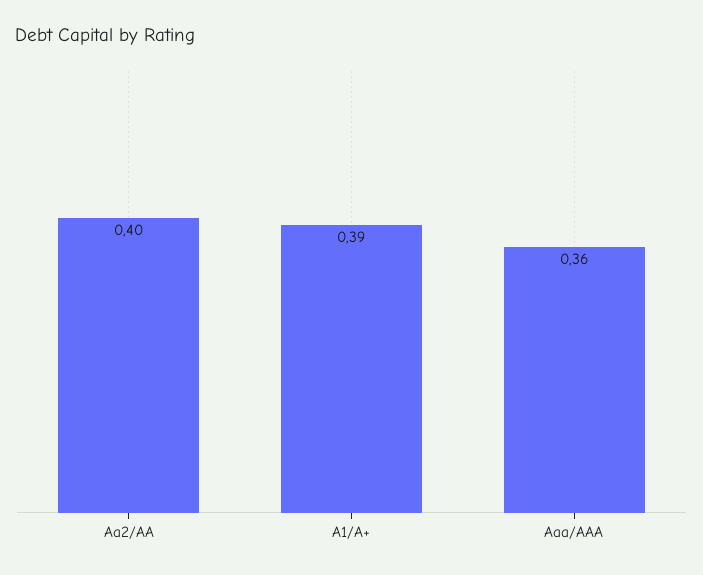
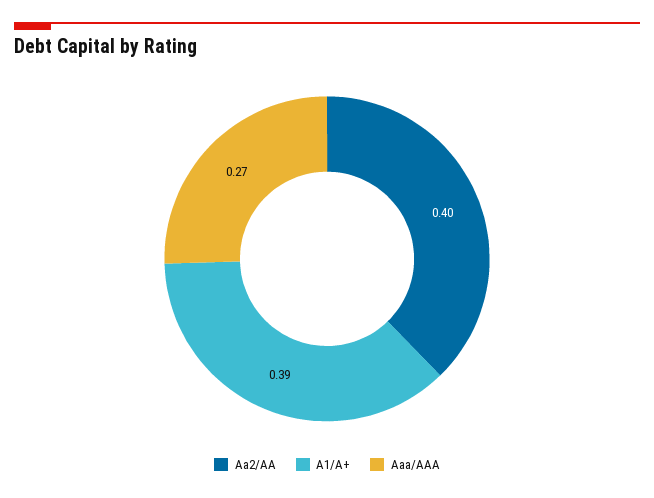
Aaa/AAA: 0.36 -> 0.27

